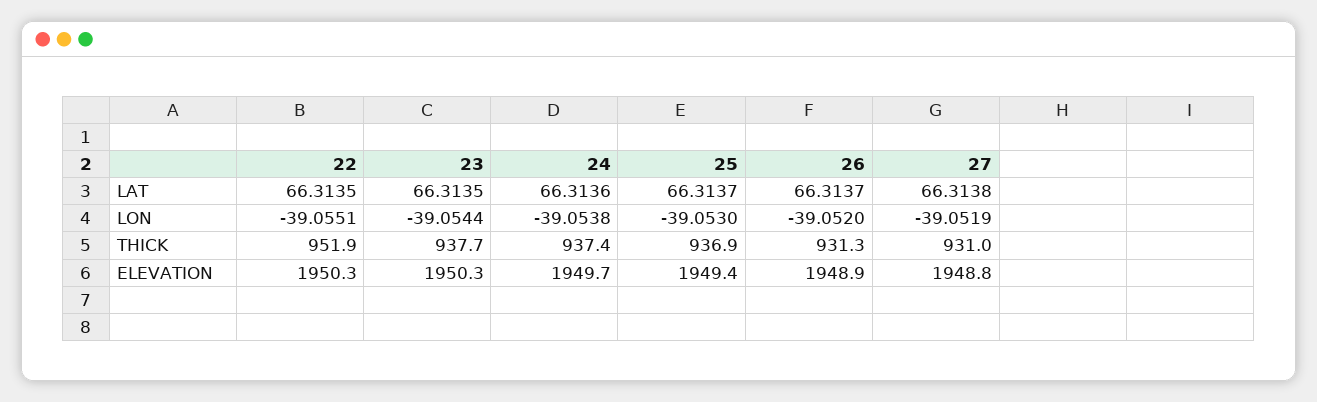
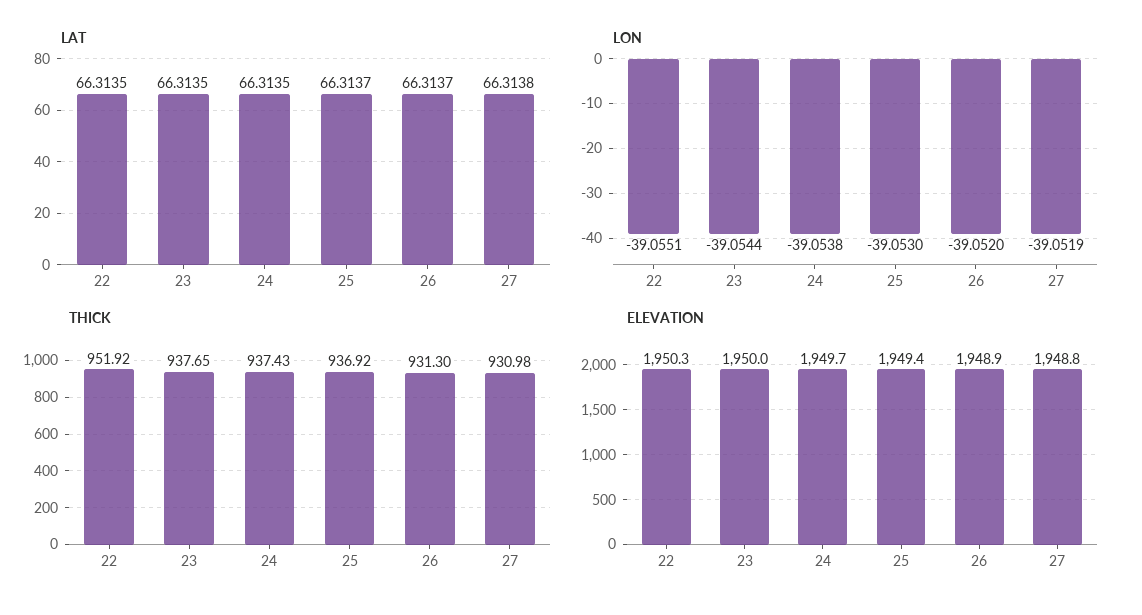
LAT, 24: 66.3136 -> 66.3135
ELEVATION, 23: 1950.3 -> 1950

